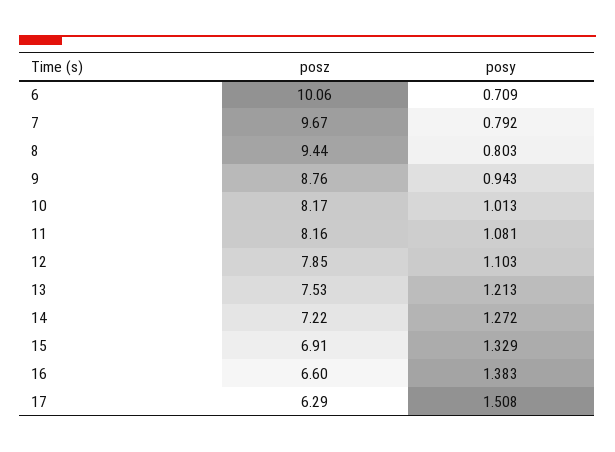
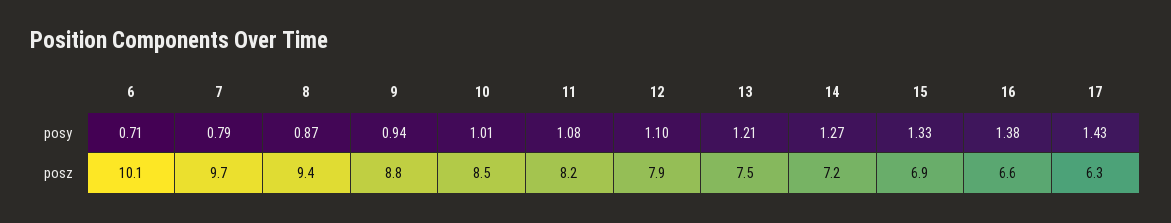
posy, 8: 0.803 -> 0.87
posz, 10: 8.17 -> 8.5
posy, 17: 1.508 -> 1.43

